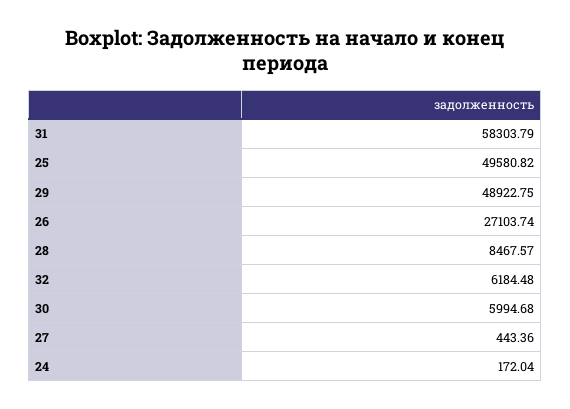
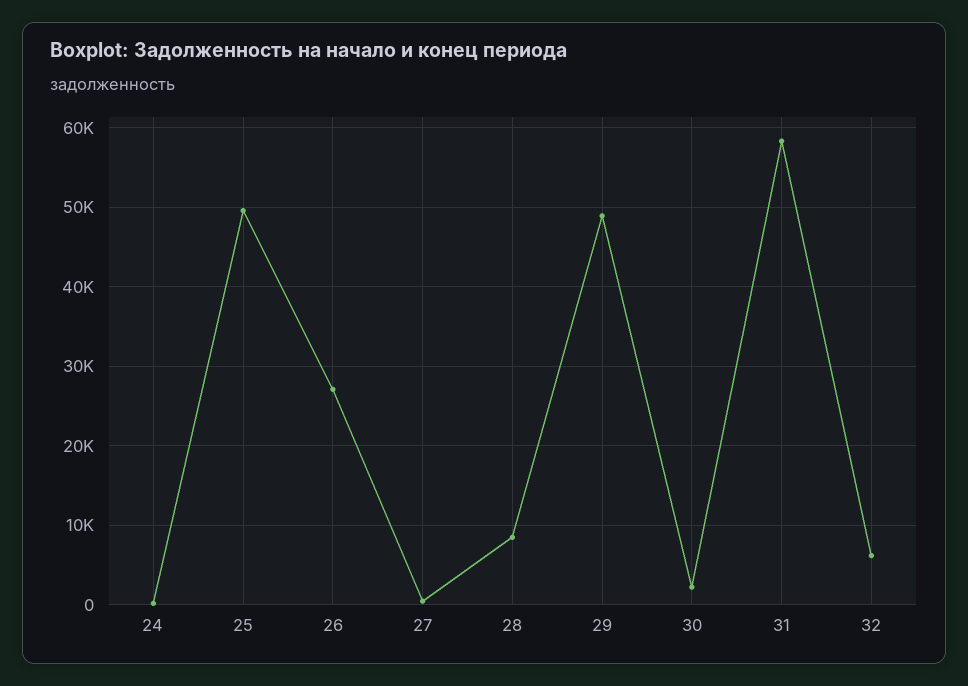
30: 5994.68 -> 2000

